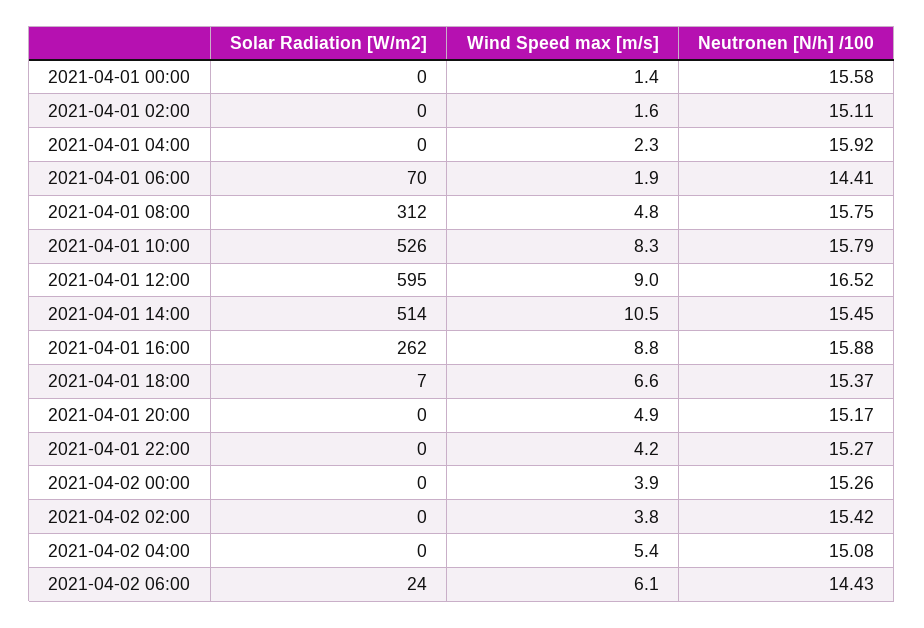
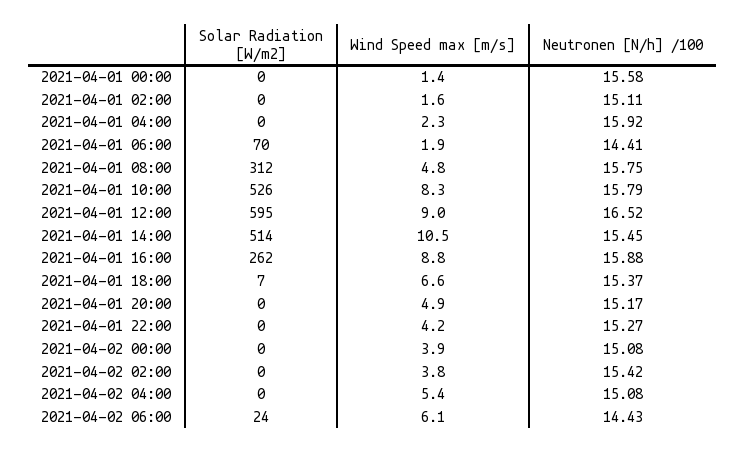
Neutronen [N/h] /100, 2021-04-02 00:00: 15.26 -> 15.08

